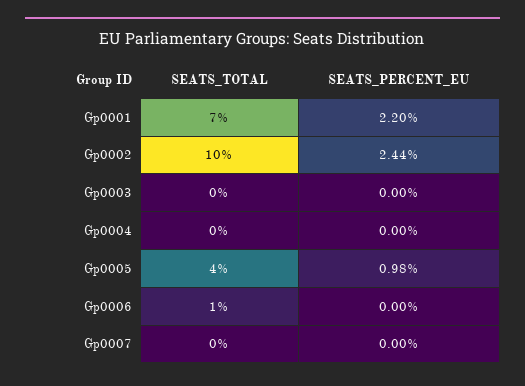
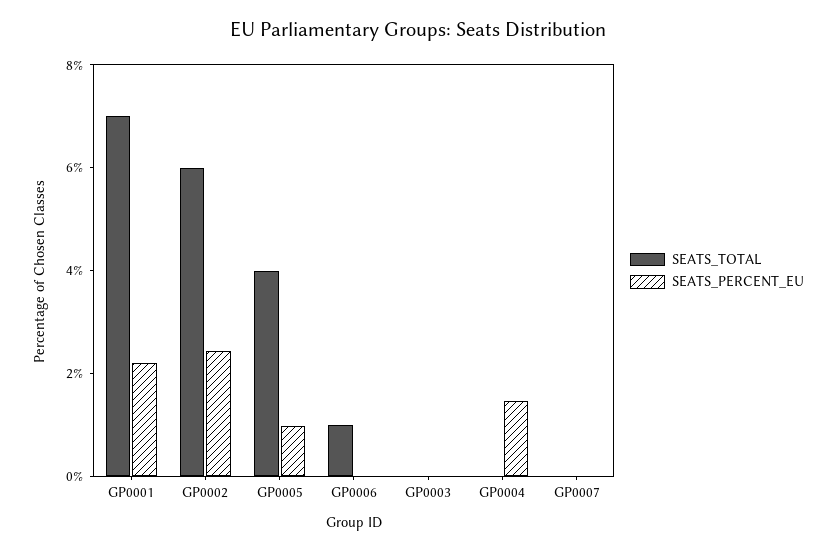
SEATS_TOTAL, Gp0002: 10 -> 6
SEATS_PERCENT_EU, Gp0004: 0 -> 1.5

